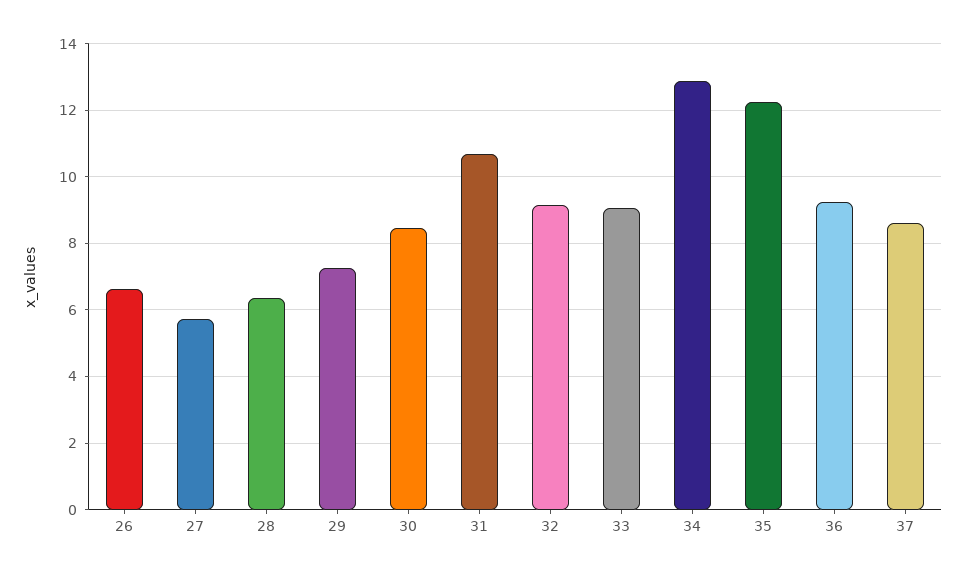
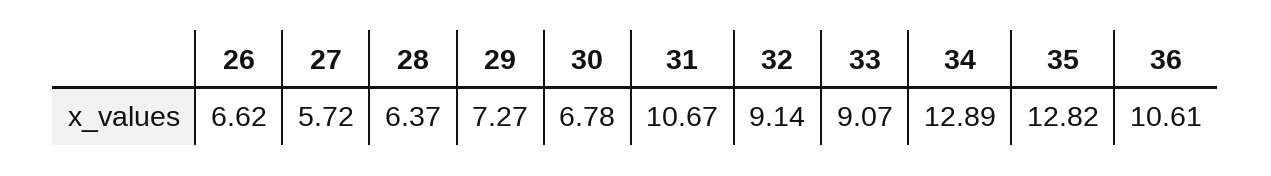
30: 8.4 -> 6.78
35: 12.2 -> 12.82
36: 9.2 -> 10.61
37: 8.6 -> none

